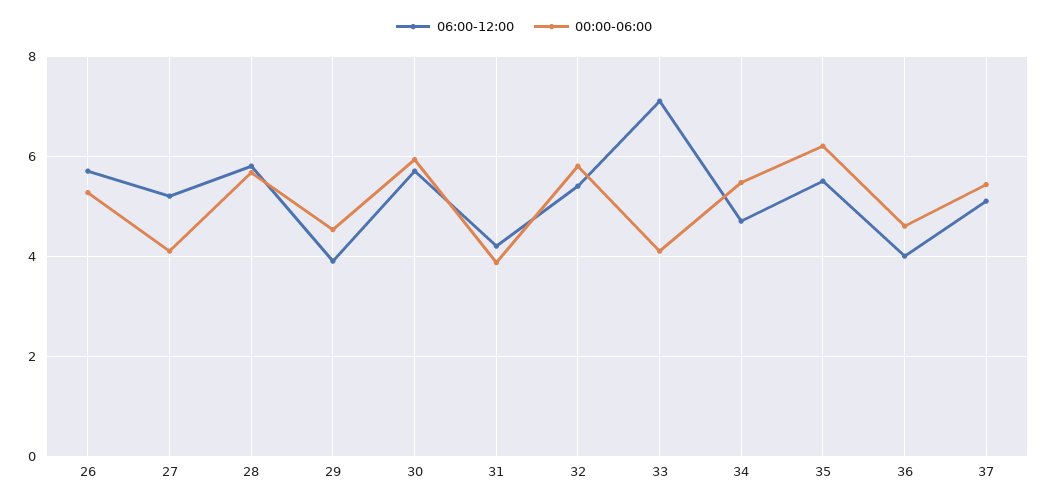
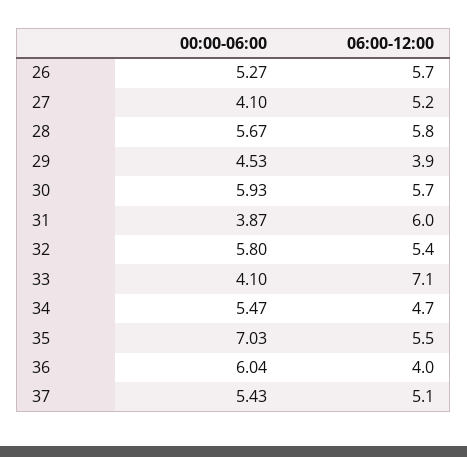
06:00-12:00, 31: 4.2 -> 6
00:00-06:00, 35: 6.2 -> 7.03
00:00-06:00, 36: 4.6 -> 6.04

